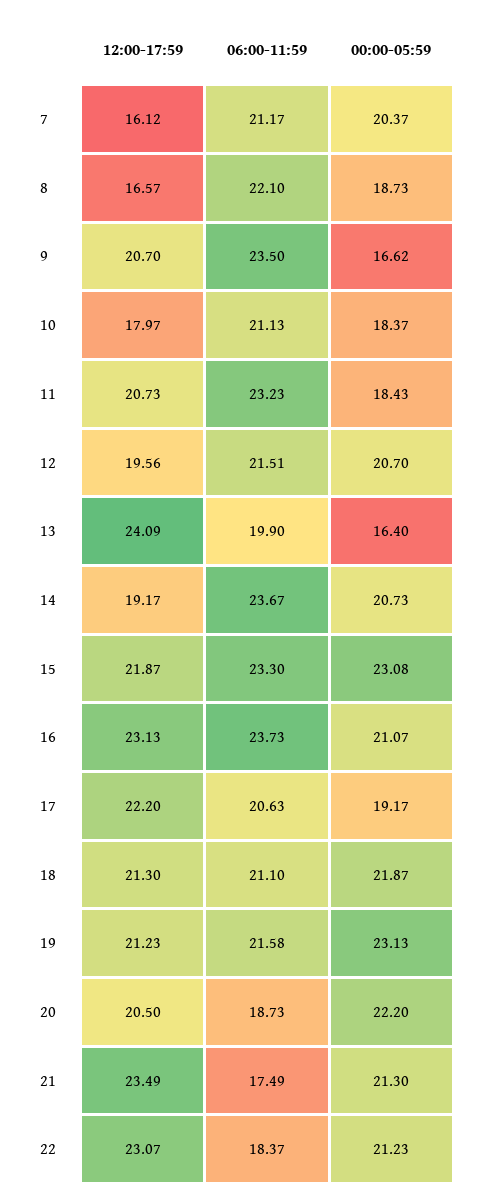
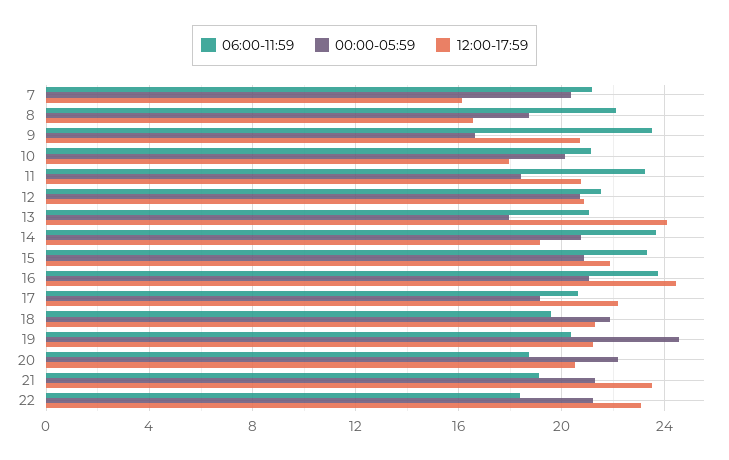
00:00-05:59, 10: 18.37 -> 20
12:00-17:59, 12: 19.56 -> 21
06:00-11:59, 13: 19.9 -> 21
00:00-05:59, 13: 16.4 -> 18
00:00-05:59, 15: 23.08 -> 21
12:00-17:59, 16: 23.13 -> 24.5
06:00-11:59, 18: 21.1 -> 19.5
06:00-11:59, 19: 21.58 -> 20.5
00:00-05:59, 19: 23.13 -> 24.5
06:00-11:59, 21: 17.49 -> 19

